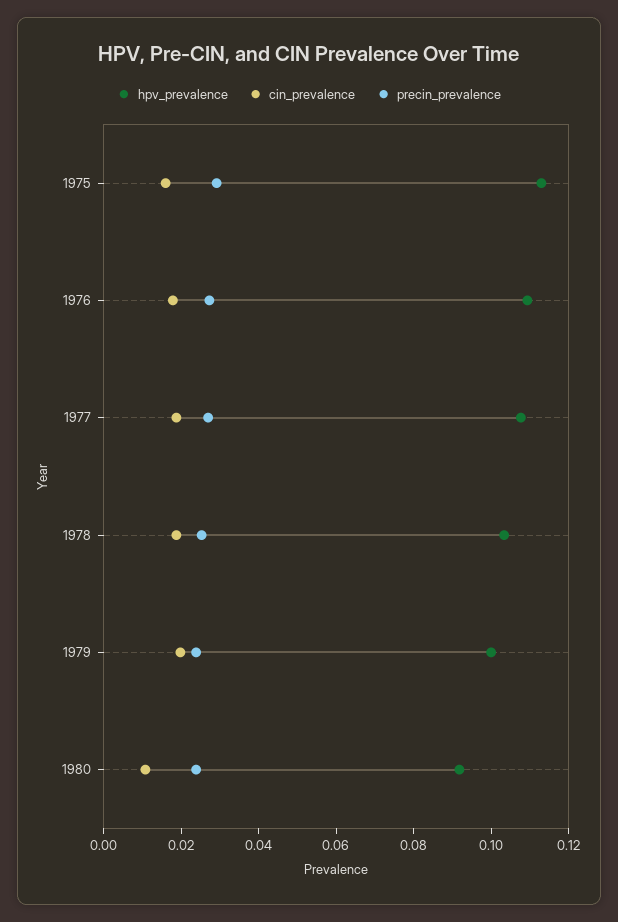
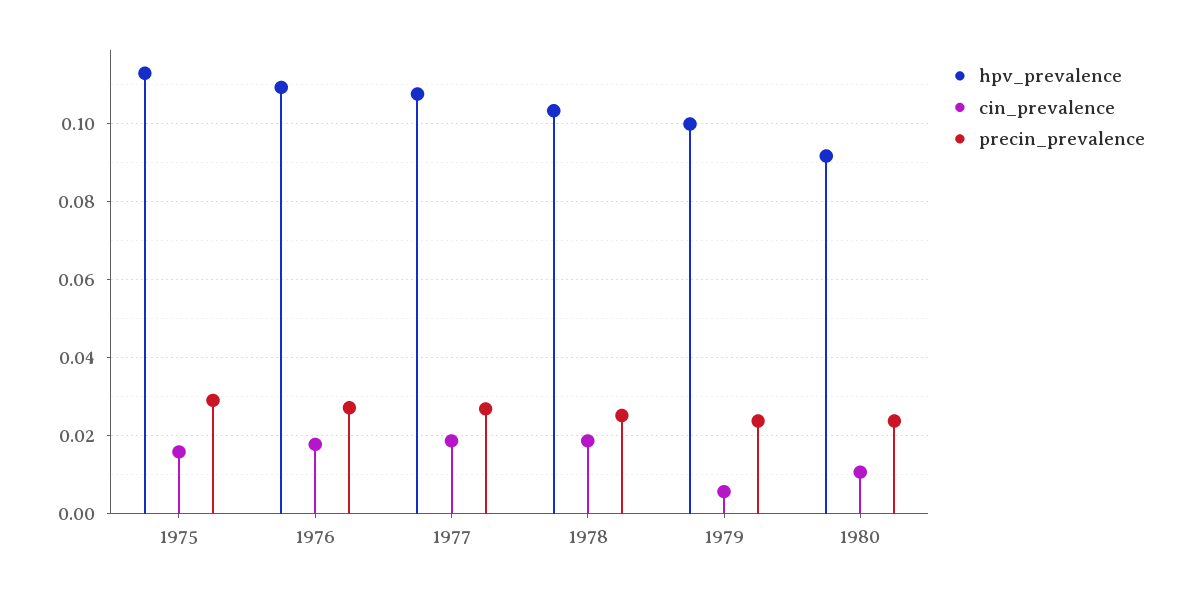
cin_prevalence, 1979: 0.02 -> 0.006

